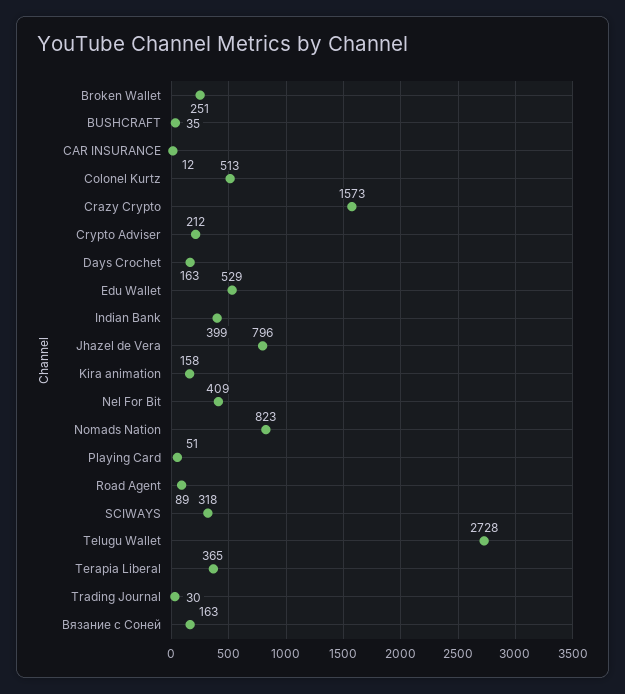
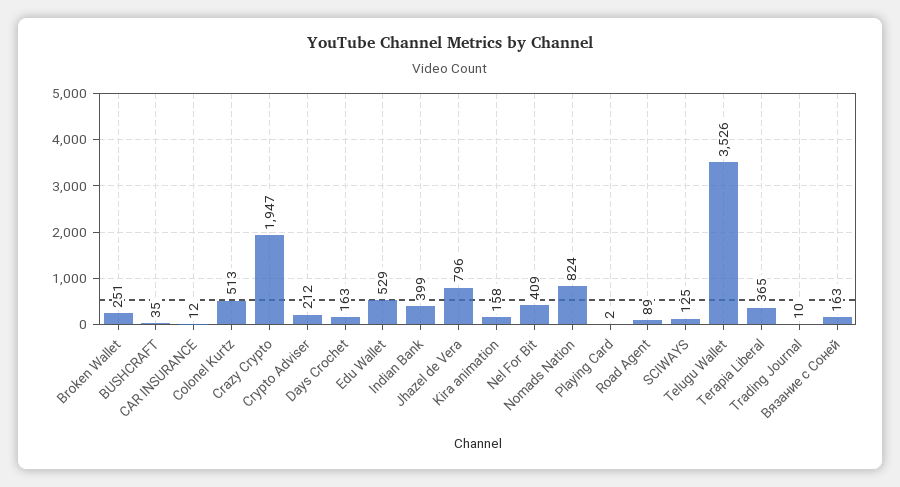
Crazy Crypto: 1573 -> 1947
Nomads Nation: 823 -> 824
Playing Card: 51 -> 2
SCIWAYS: 318 -> 125
Telugu Wallet: 2728 -> 3526
Trading Journal: 30 -> 10

